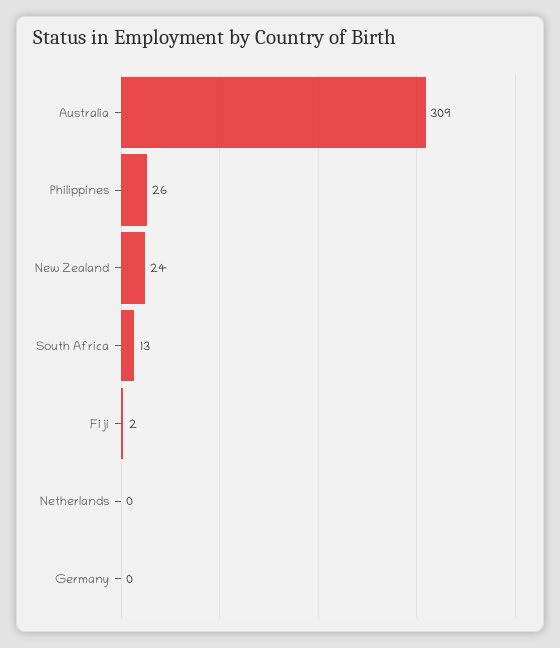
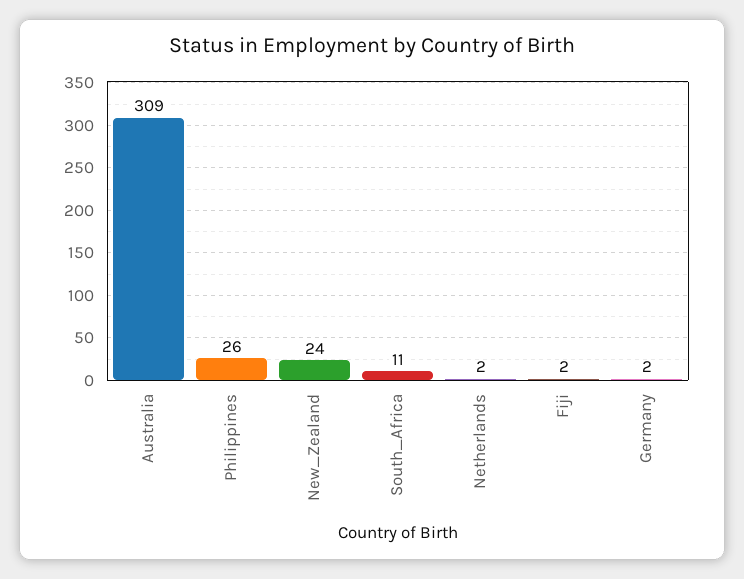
South Africa: 13 -> 11
Netherlands: 0 -> 2
Germany: 0 -> 2

